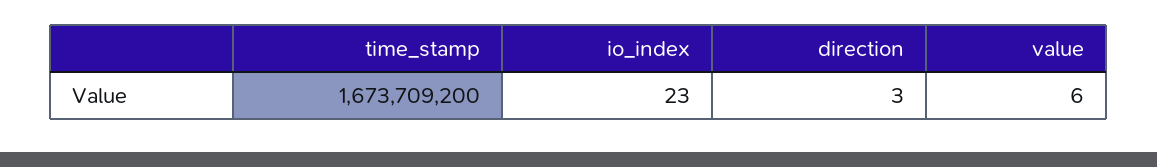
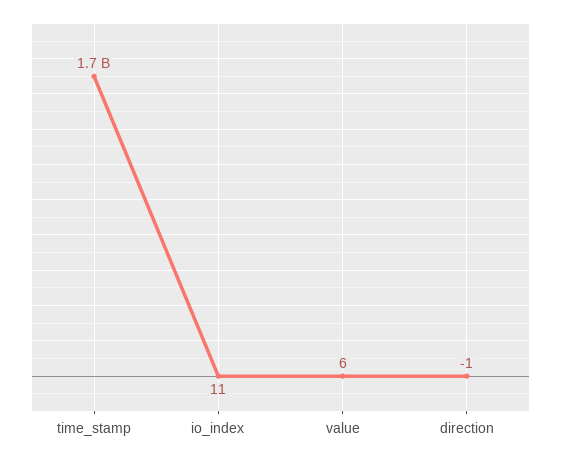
io_index: 23 -> 11
direction: 3 -> -1

